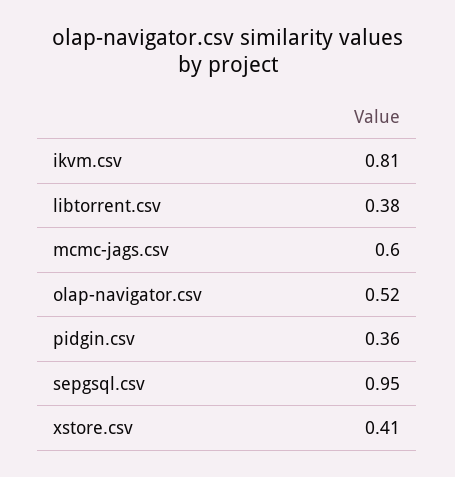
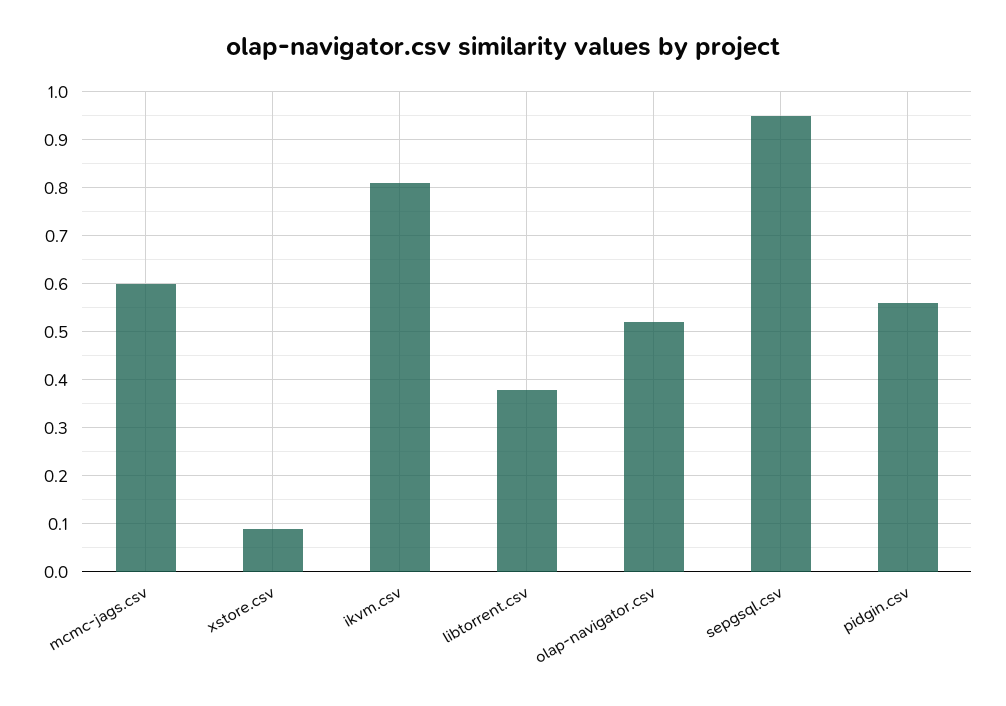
pidgin.csv: 0.36 -> 0.55
xstore.csv: 0.41 -> 0.1

